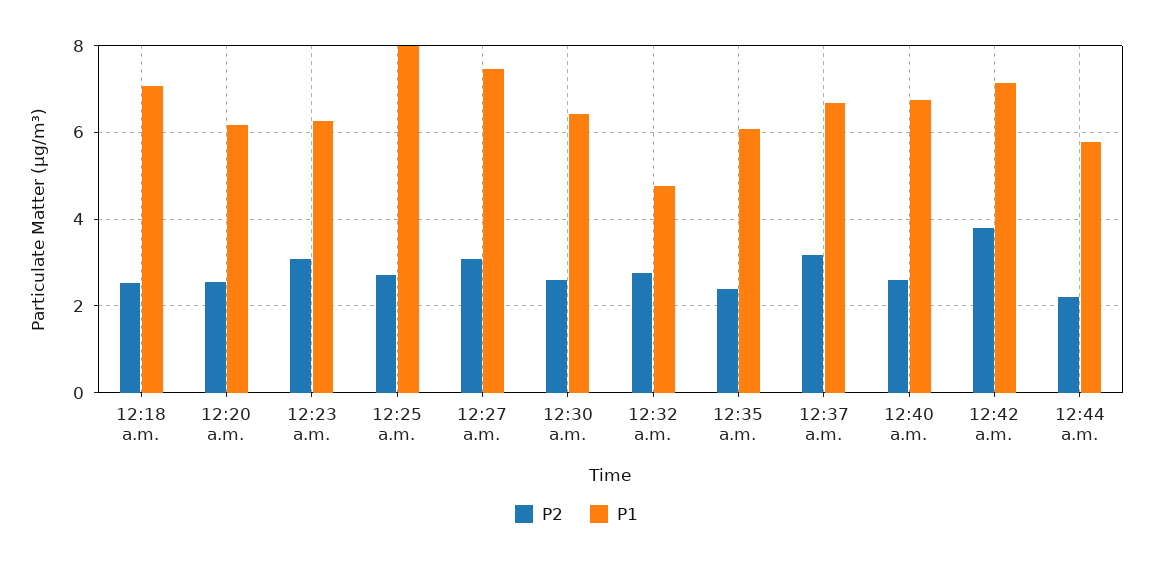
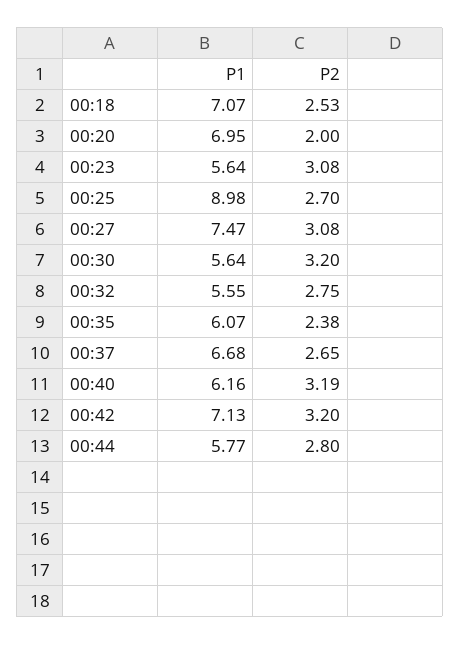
P2, 12:20 a.m.: 2.6 -> 2
P1, 12:20 a.m.: 6.2 -> 6.95
P1, 12:23 a.m.: 6.2 -> 5.64
P1, 12:25 a.m.: 8 -> 8.98
P2, 12:30 a.m.: 2.6 -> 3.2
P1, 12:30 a.m.: 6.4 -> 5.64
P1, 12:32 a.m.: 4.8 -> 5.55
P2, 12:37 a.m.: 3.2 -> 2.65
P2, 12:40 a.m.: 2.6 -> 3.19
P1, 12:40 a.m.: 6.8 -> 6.16
P2, 12:42 a.m.: 3.8 -> 3.2
P2, 12:44 a.m.: 2.2 -> 2.8

